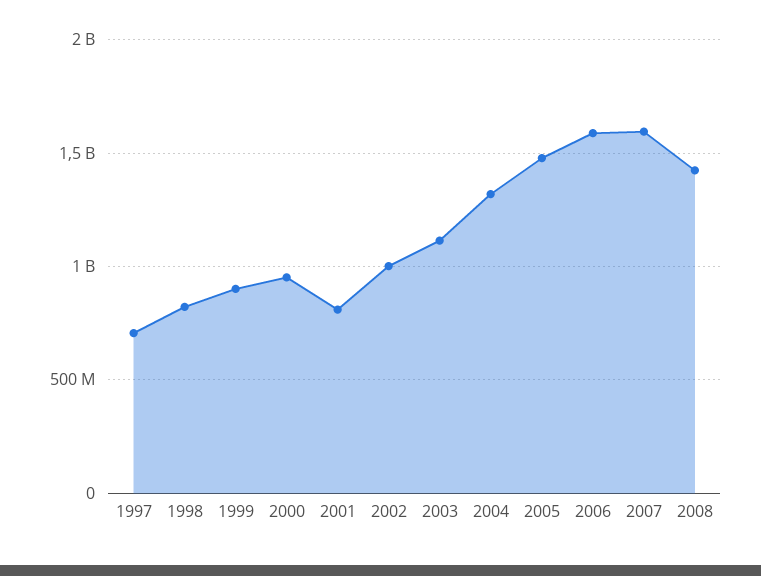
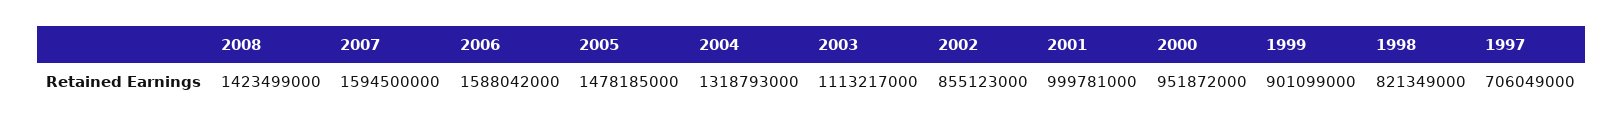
2001: 800000000 -> 999781000
2002: 1000000000 -> 855123000

